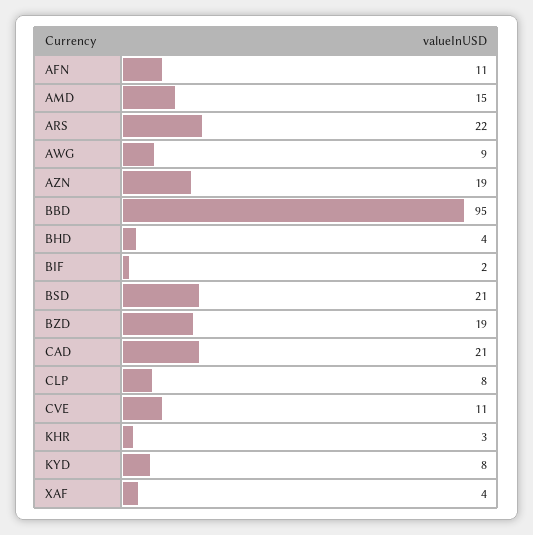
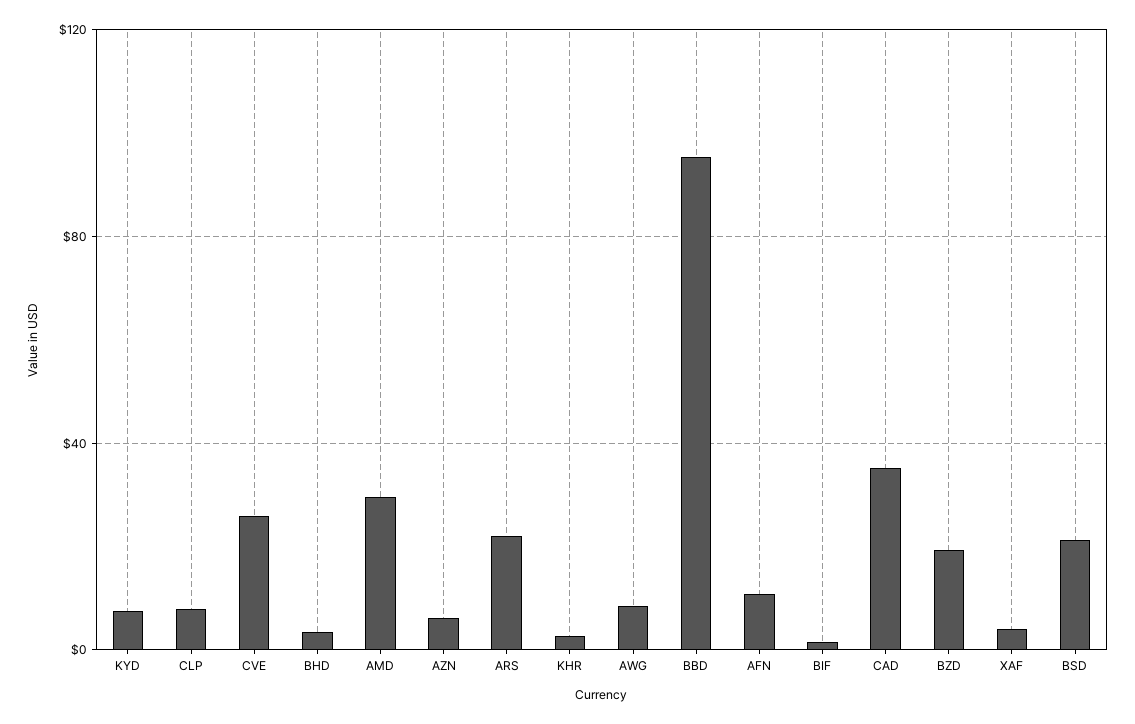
AMD: 15 -> 30
AZN: 19 -> 5
CAD: 21 -> 35
CVE: 11 -> 25

